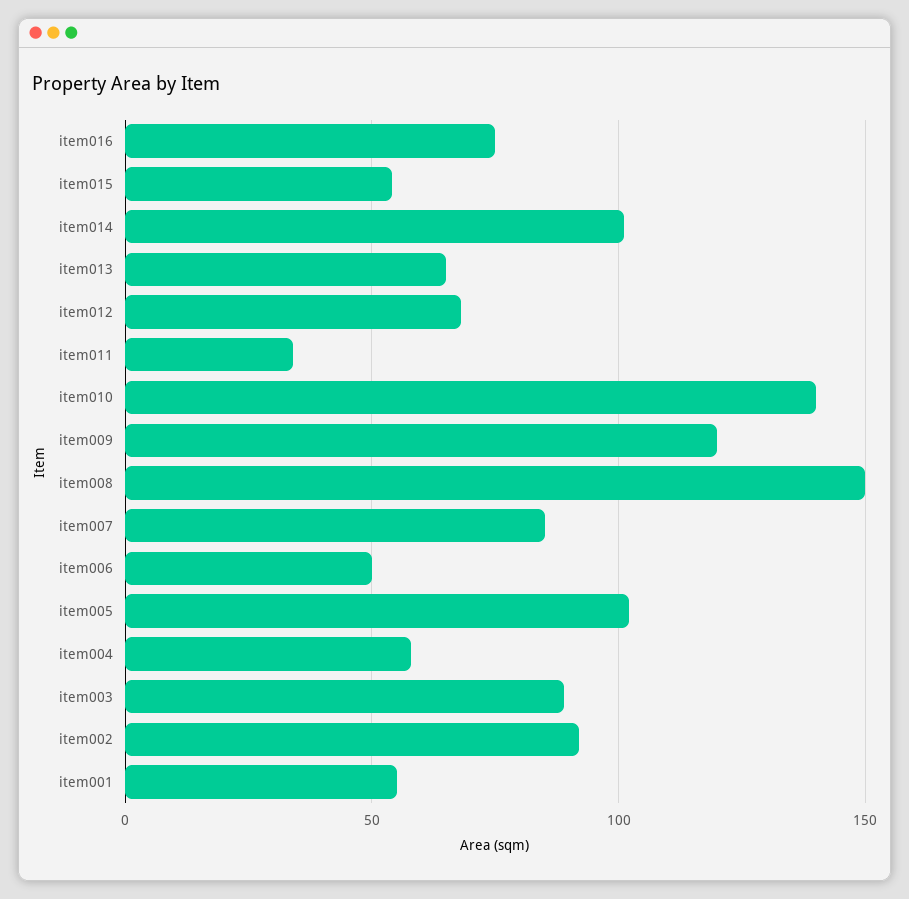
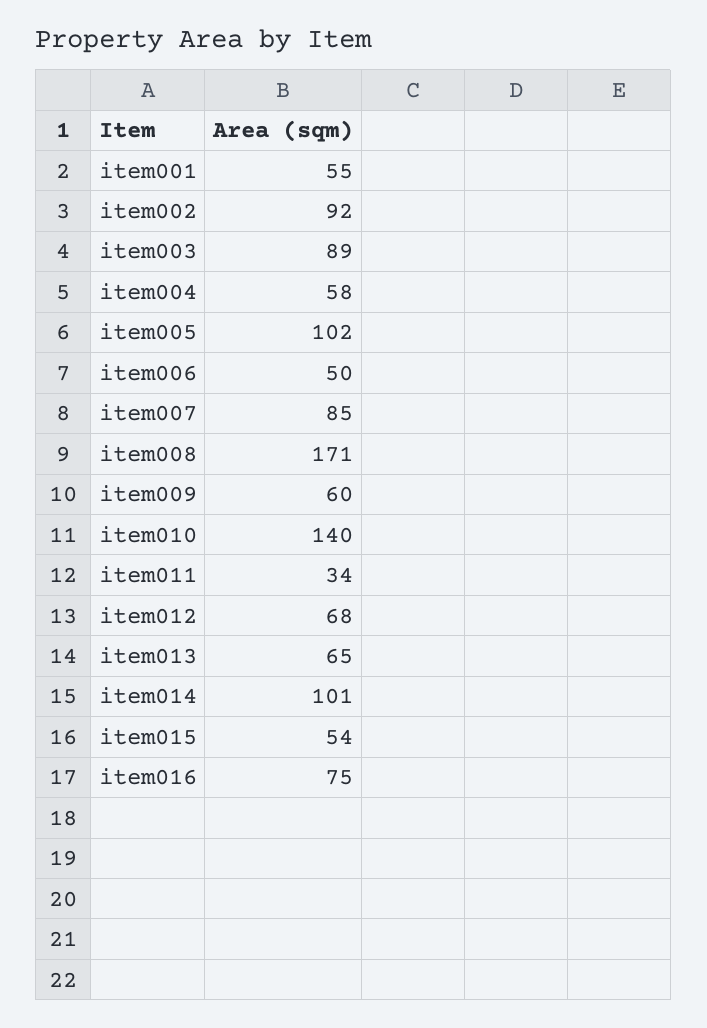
item009: 120 -> 60
item008: 150 -> 171

